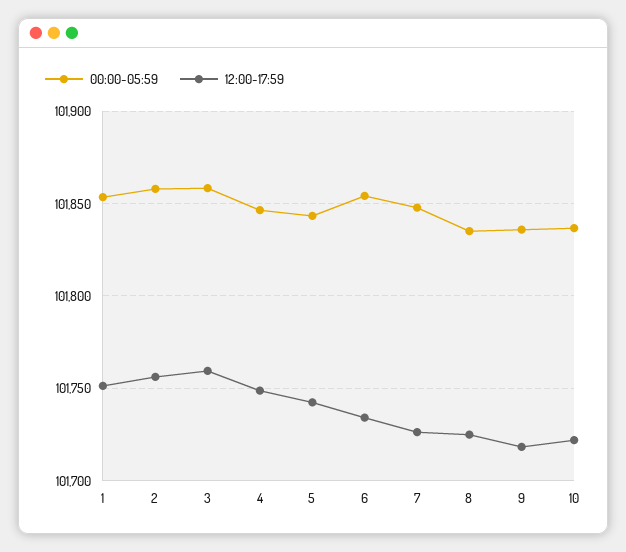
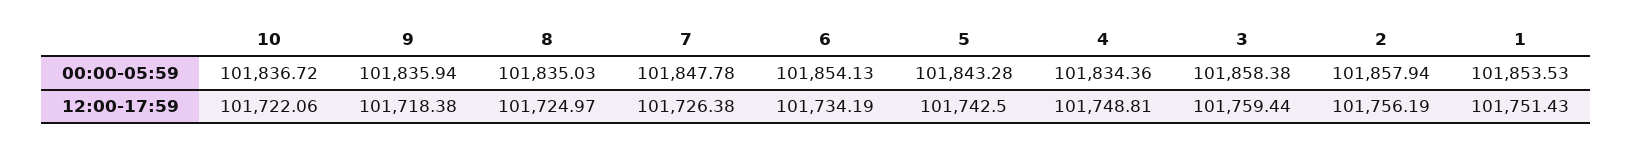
00:00-05:59, 4: 101845 -> 101834.36

